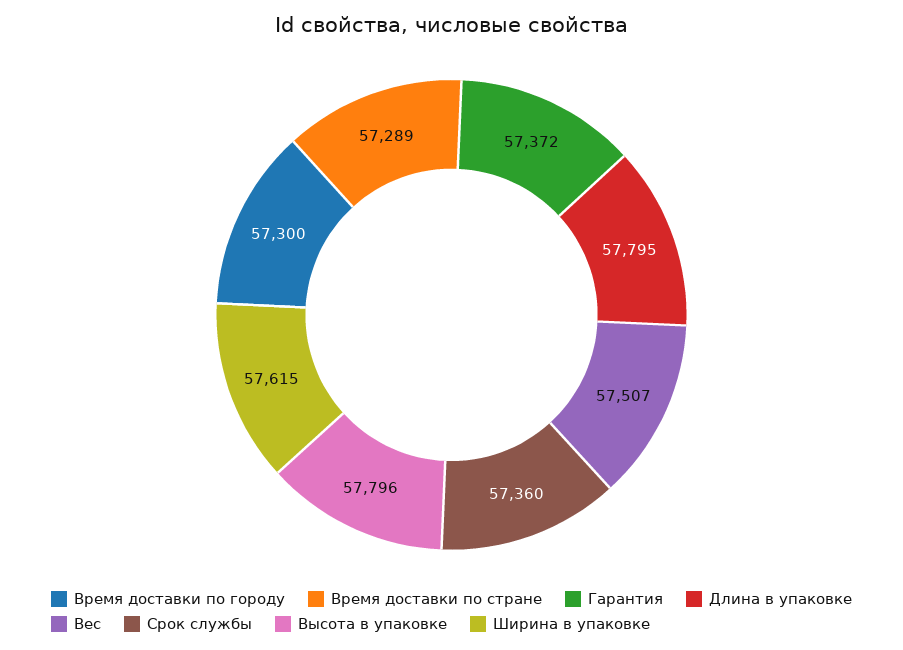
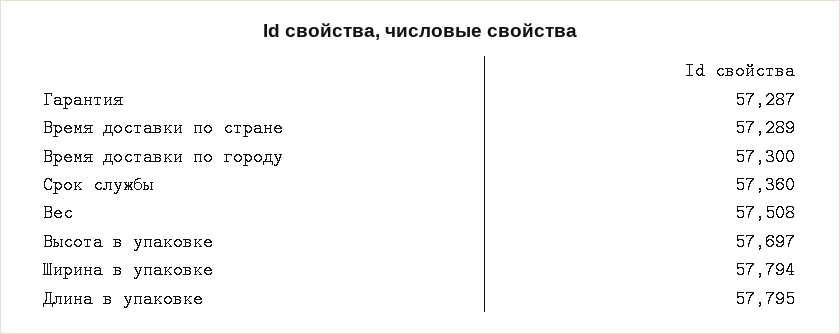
Гарантия: 57372 -> 57287
Вес: 57507 -> 57508
Высота в упаковке: 57796 -> 57697
Ширина в упаковке: 57615 -> 57794

